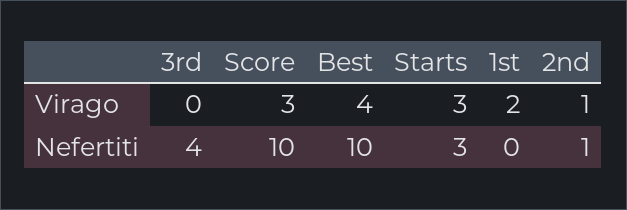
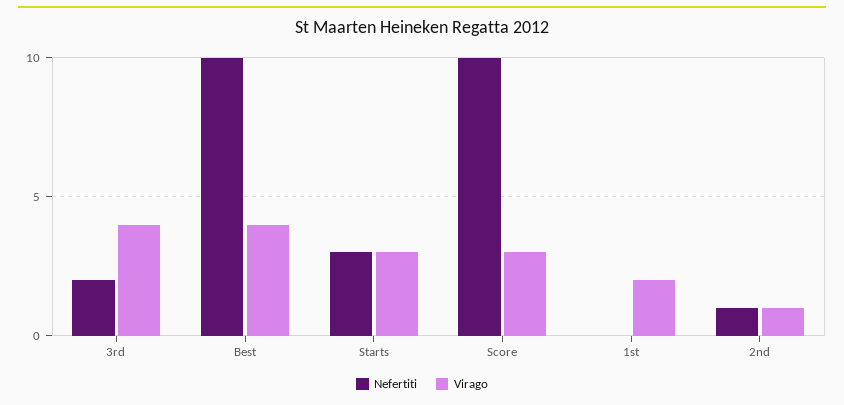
Virago, 3rd: 0 -> 4
Nefertiti, 3rd: 4 -> 2

